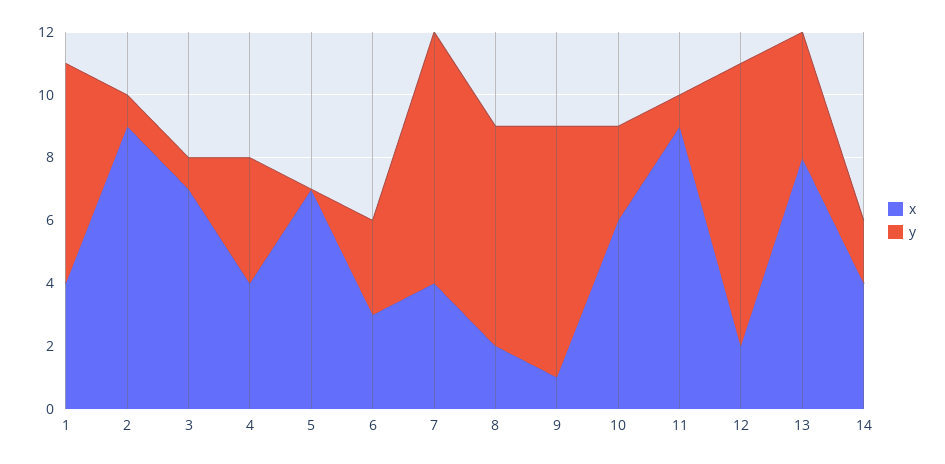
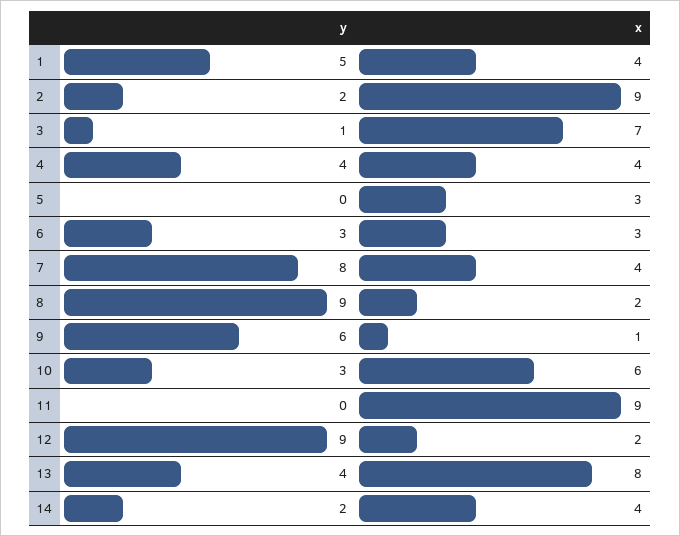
y, 1: 7 -> 5
y, 2: 1 -> 2
x, 5: 7 -> 3
y, 8: 7 -> 9
y, 9: 8 -> 6
y, 11: 1 -> 0

